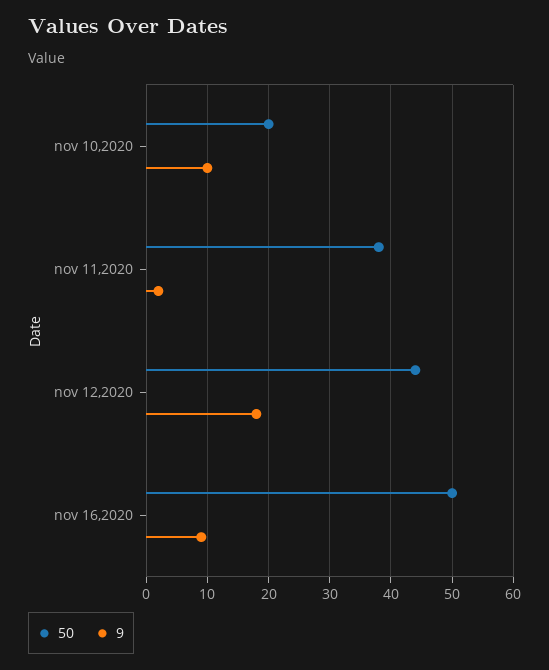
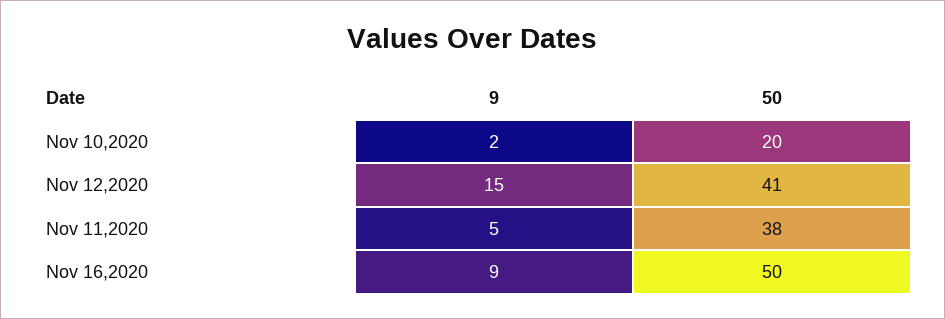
9, nov 10,2020: 10 -> 2
9, nov 11,2020: 2 -> 5
50, nov 12,2020: 44 -> 41
9, nov 12,2020: 18 -> 15

